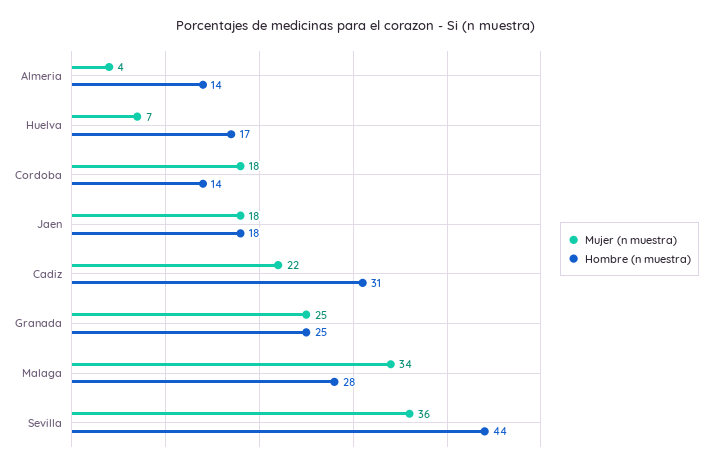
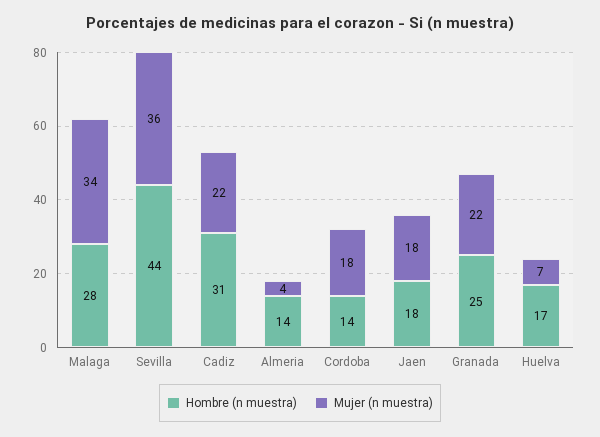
Mujer (n muestra), Granada: 25 -> 22

